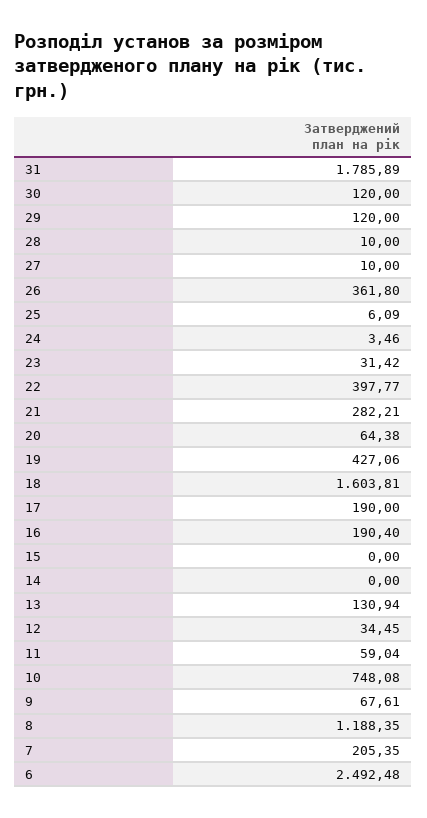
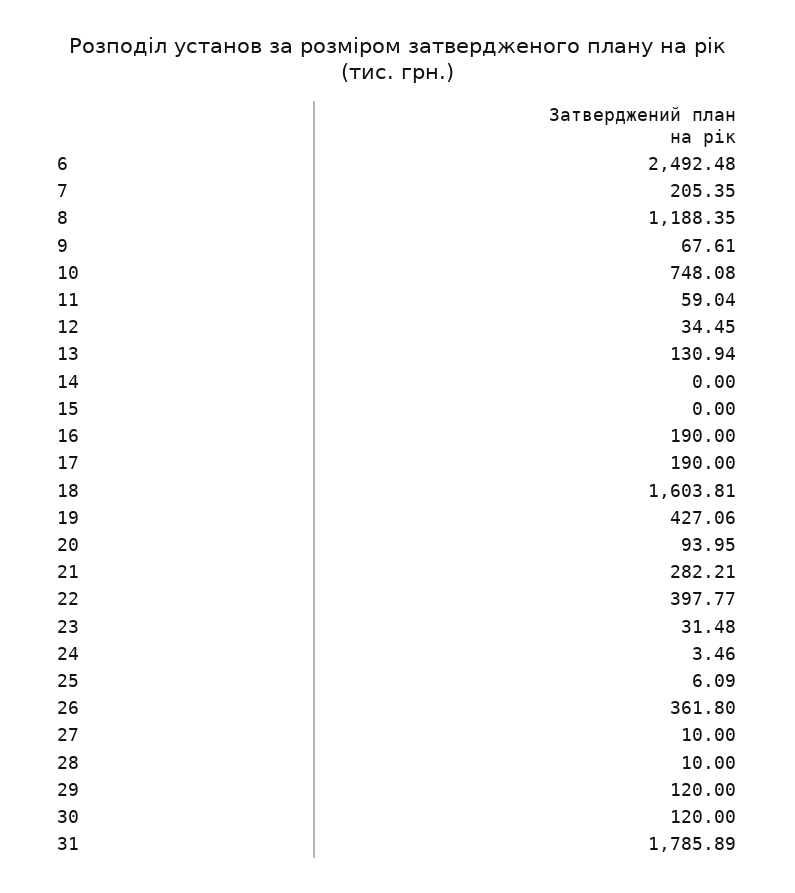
23: 31.42 -> 31.48
20: 64.38 -> 93.95
16: 190.4 -> 190

